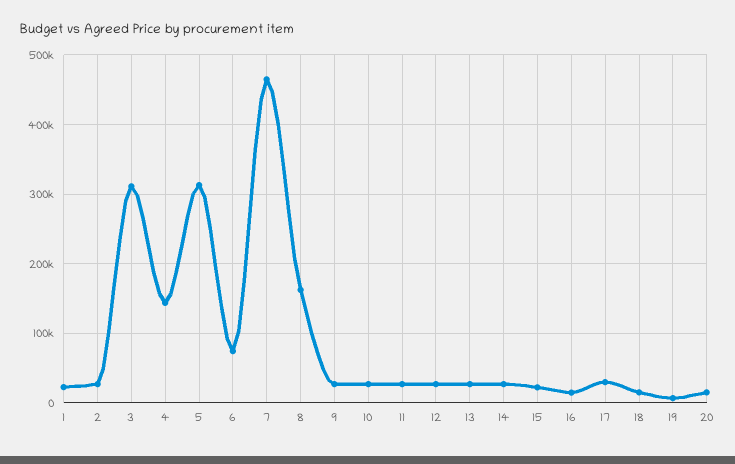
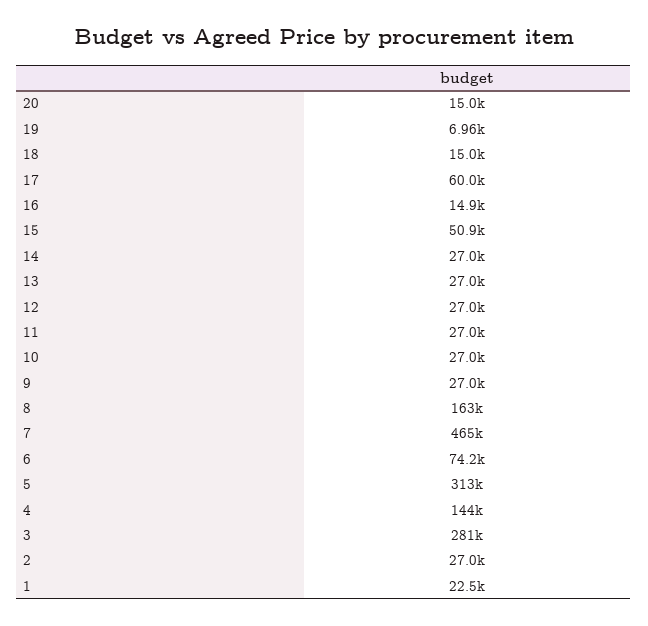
3: 310000 -> 281000
15: 20000 -> 50900
17: 30000 -> 60000

